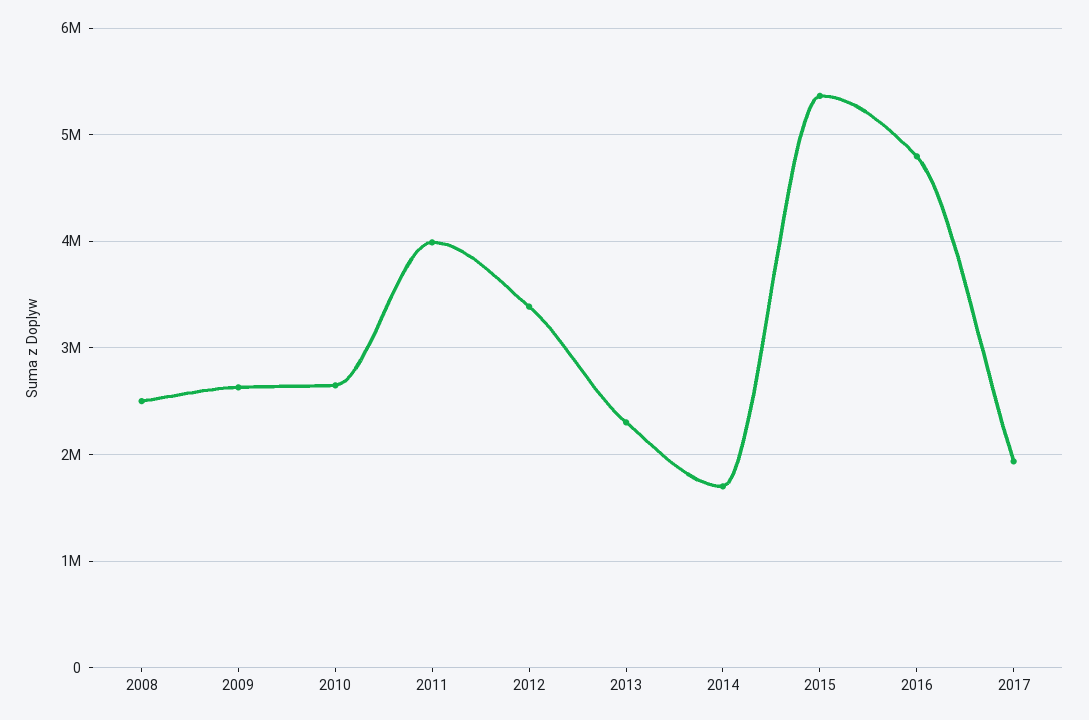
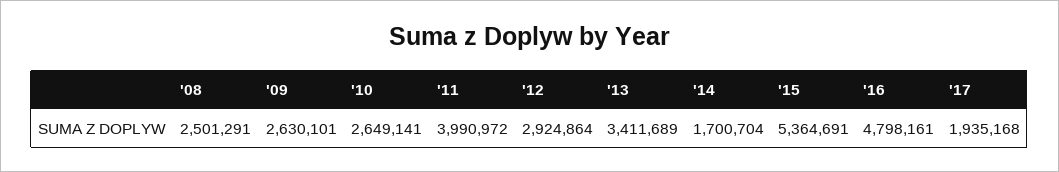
2012: 3400000 -> 2924864
2013: 2300000 -> 3411689

